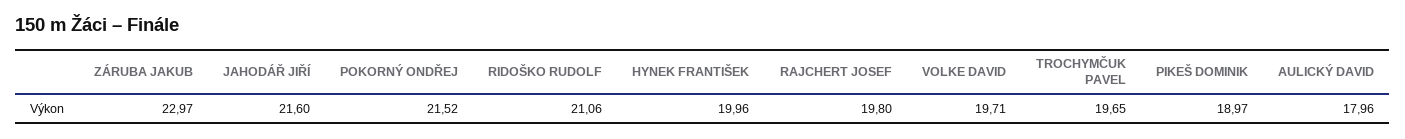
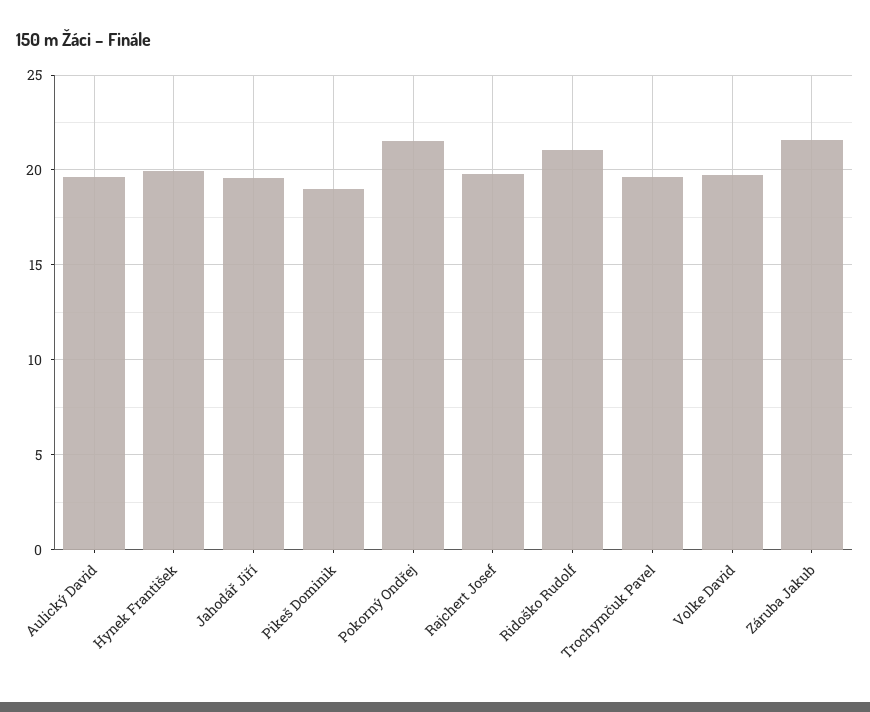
ZÁRUBA JAKUB: 22.97 -> 21.5
JAHODÁŘ JIŘÍ: 21.6 -> 19.5
AULICKÝ DAVID: 17.96 -> 19.5

